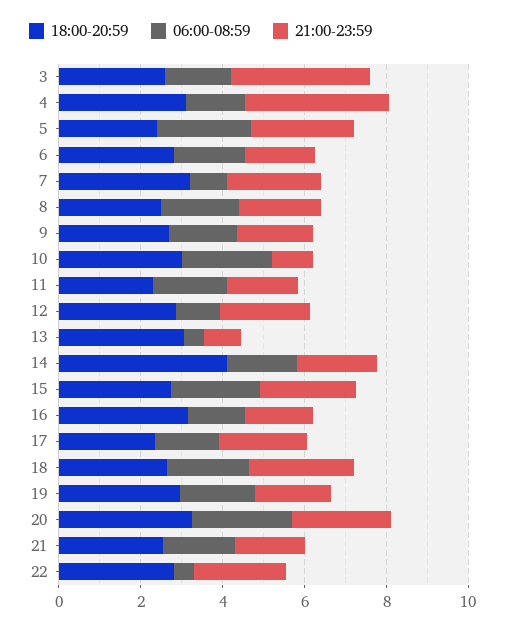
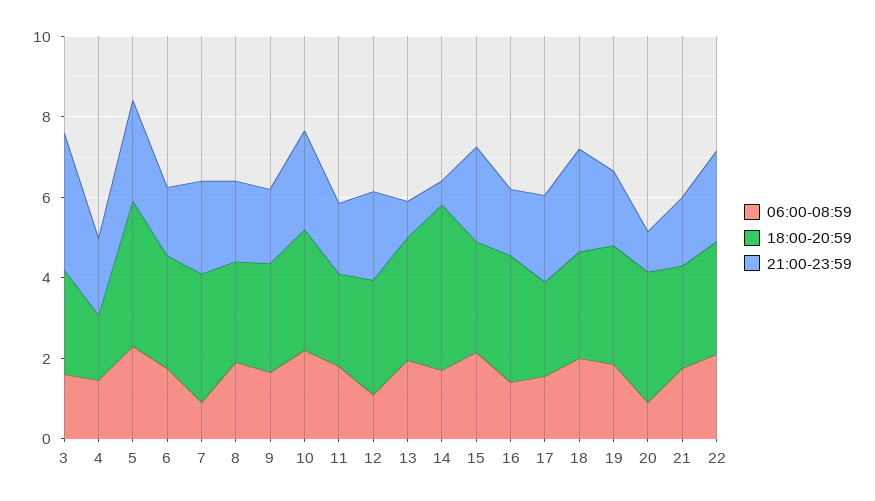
18:00-20:59, 4: 3 -> 1.5
21:00-23:59, 4: 3.5 -> 2
18:00-20:59, 5: 2.5 -> 3.5
21:00-23:59, 10: 1 -> 2.5
06:00-08:59, 13: 0.5 -> 2
21:00-23:59, 14: 2 -> 0.5
06:00-08:59, 20: 2.5 -> 1
21:00-23:59, 20: 2.5 -> 1
06:00-08:59, 22: 0.5 -> 2

